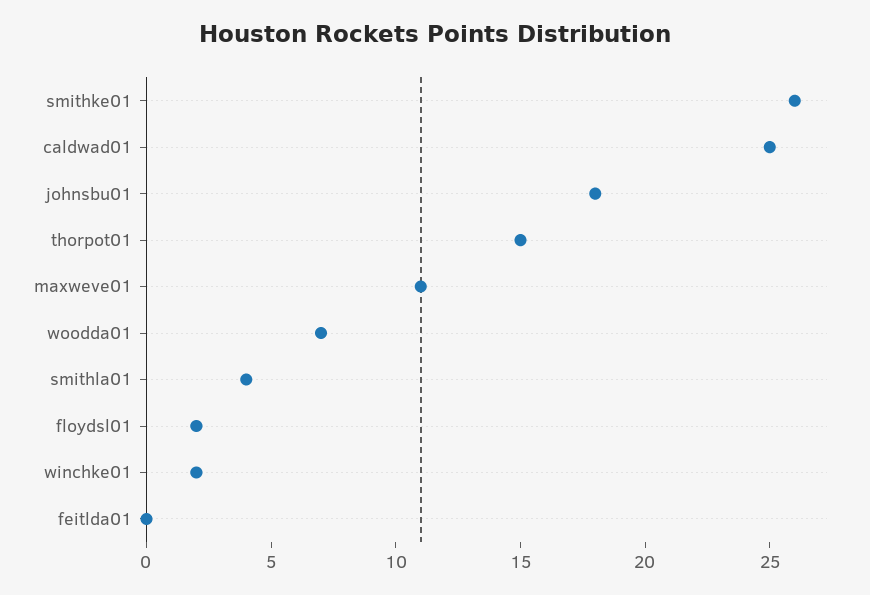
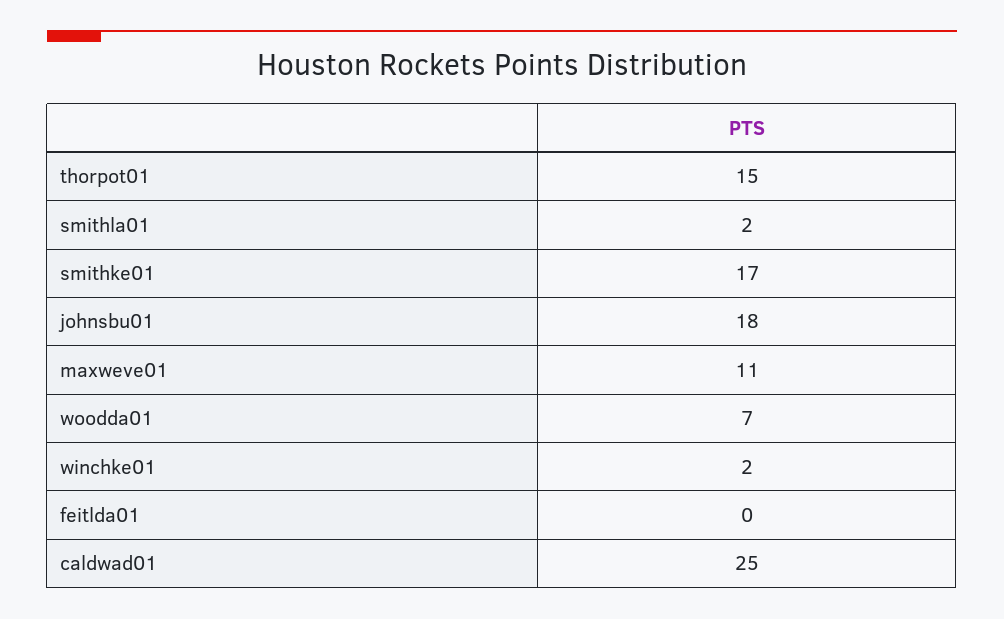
smithke01: 26 -> 17
smithla01: 4 -> 2
floydsl01: 2 -> none

